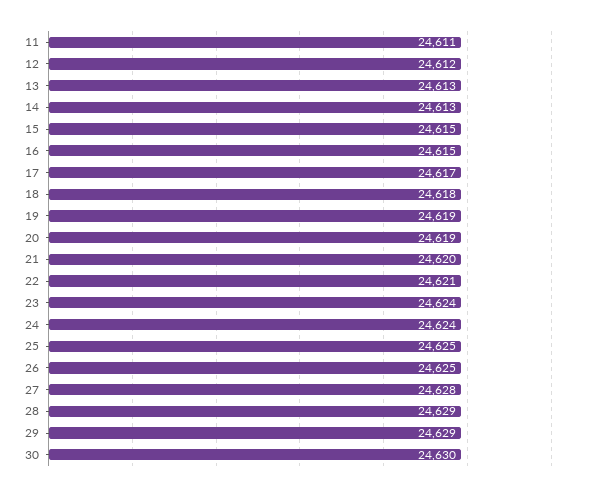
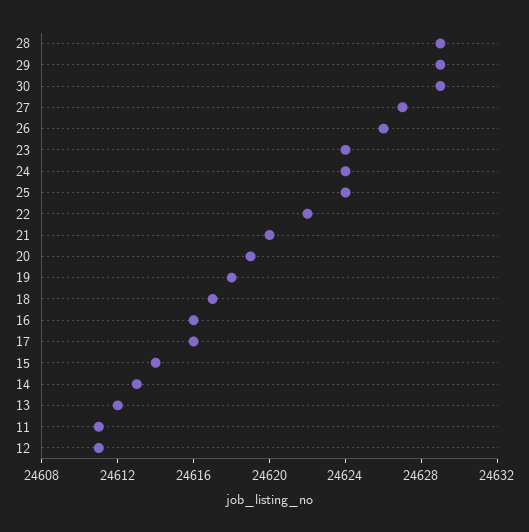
12: 24612 -> 24611
13: 24613 -> 24612
15: 24615 -> 24614
16: 24615 -> 24616
17: 24617 -> 24616
18: 24618 -> 24617
19: 24619 -> 24618
22: 24621 -> 24622
25: 24625 -> 24624
26: 24625 -> 24626
27: 24628 -> 24627
30: 24630 -> 24629

